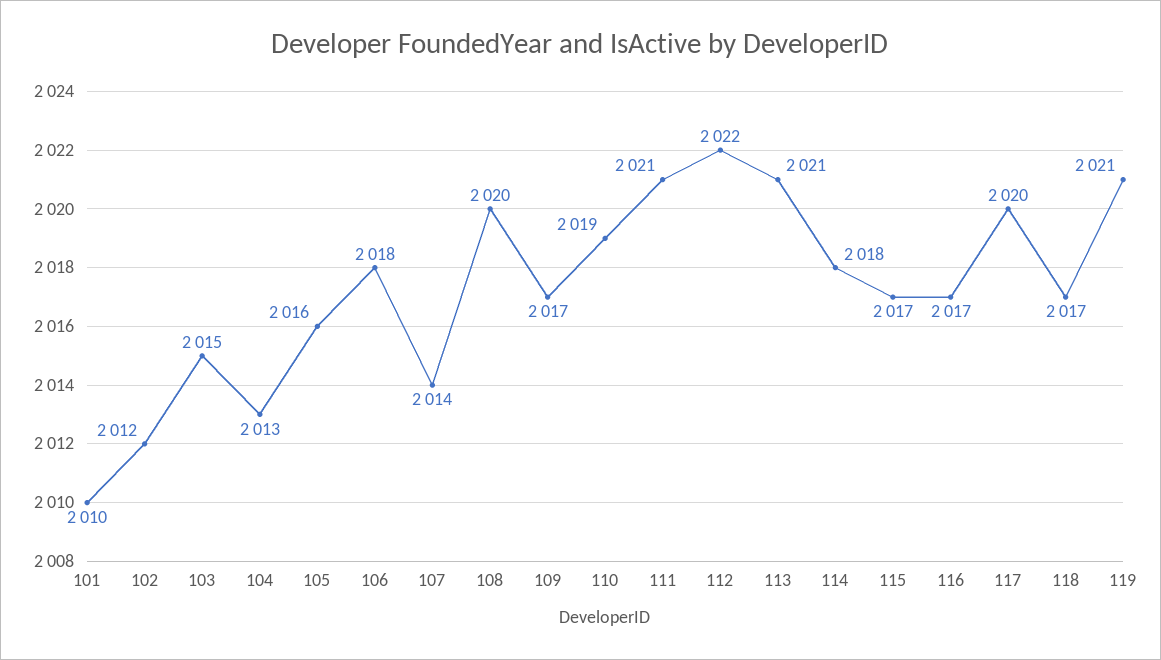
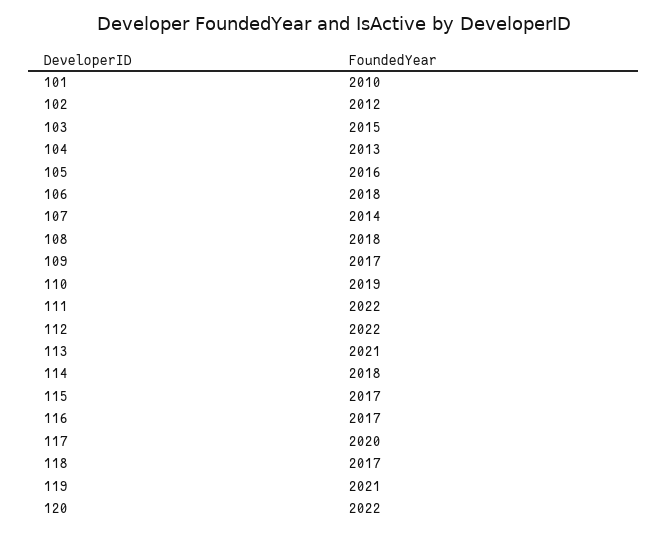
108: 2020 -> 2018
111: 2021 -> 2022
120: none -> 2022

